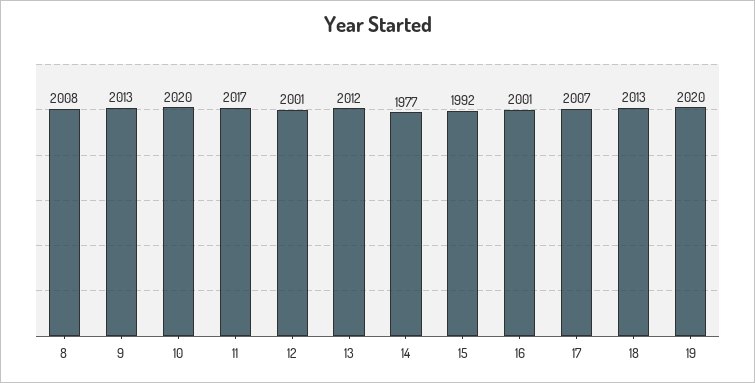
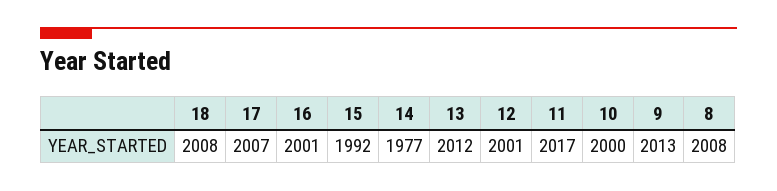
10: 2020 -> 2000
18: 2013 -> 2008
19: 2020 -> none

